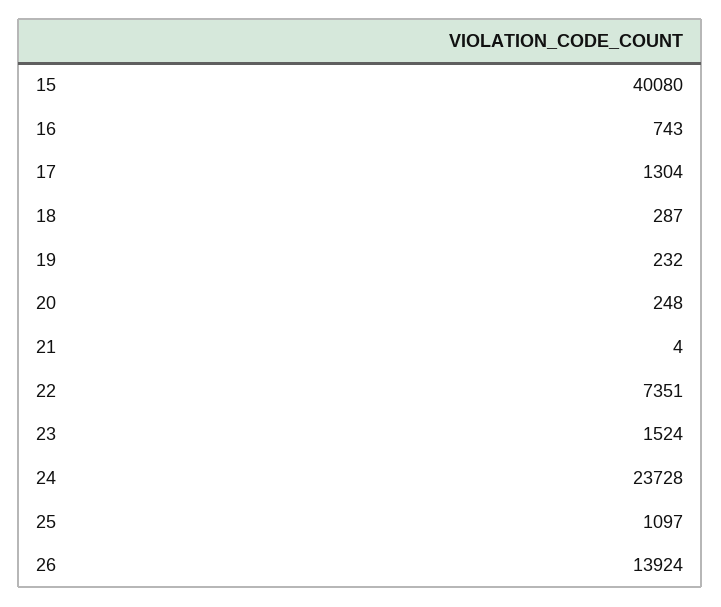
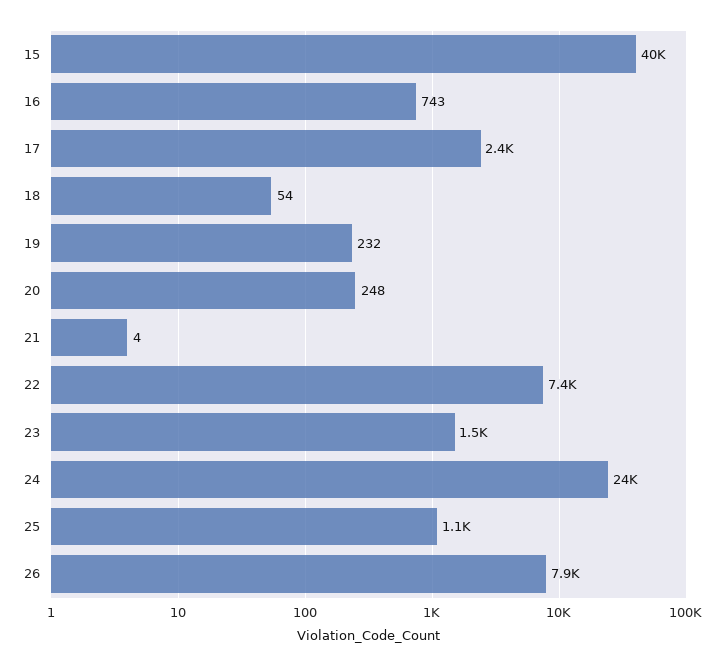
17: 1304 -> 2400
18: 287 -> 54
26: 13924 -> 7900

